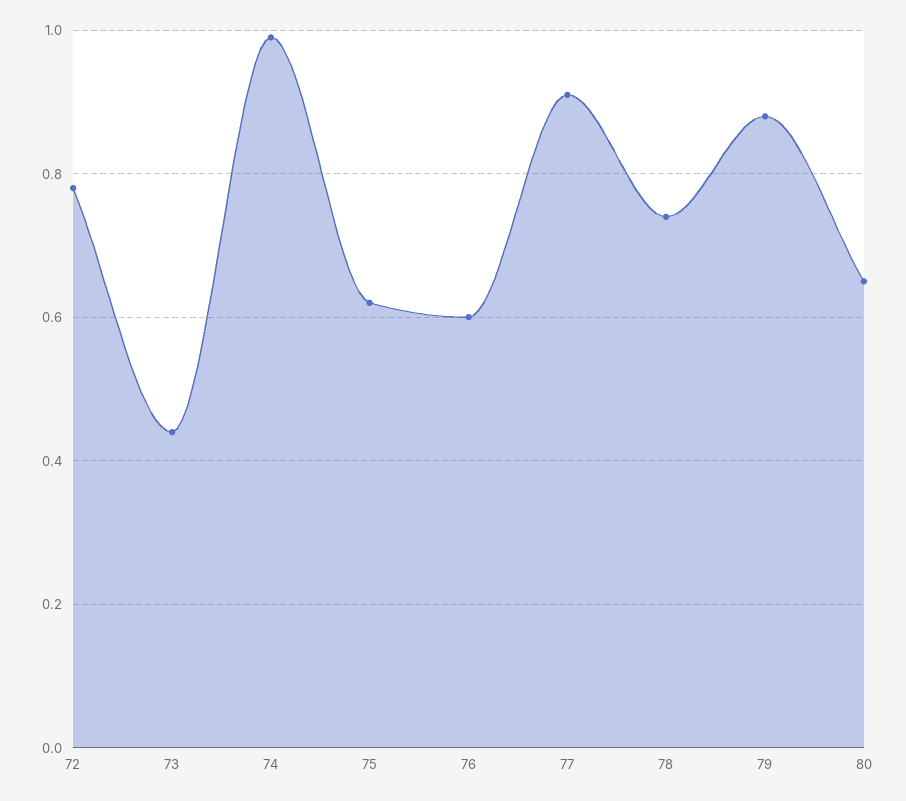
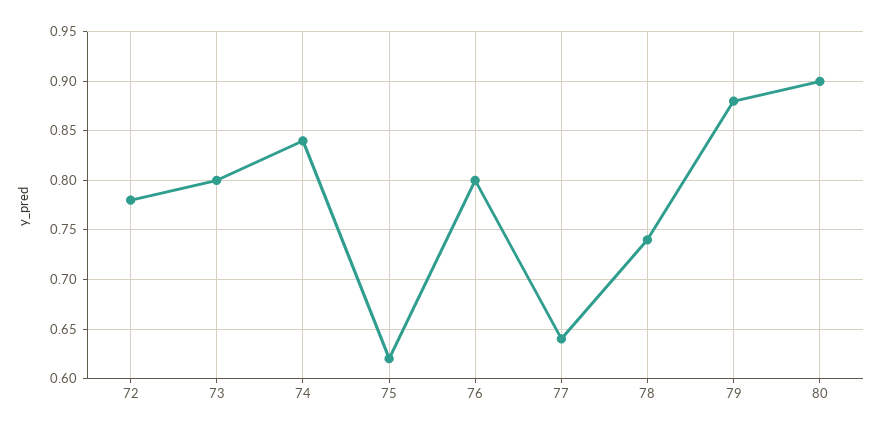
73: 0.45 -> 0.8
74: 1 -> 0.84
76: 0.6 -> 0.8
77: 0.9 -> 0.64
80: 0.65 -> 0.9

